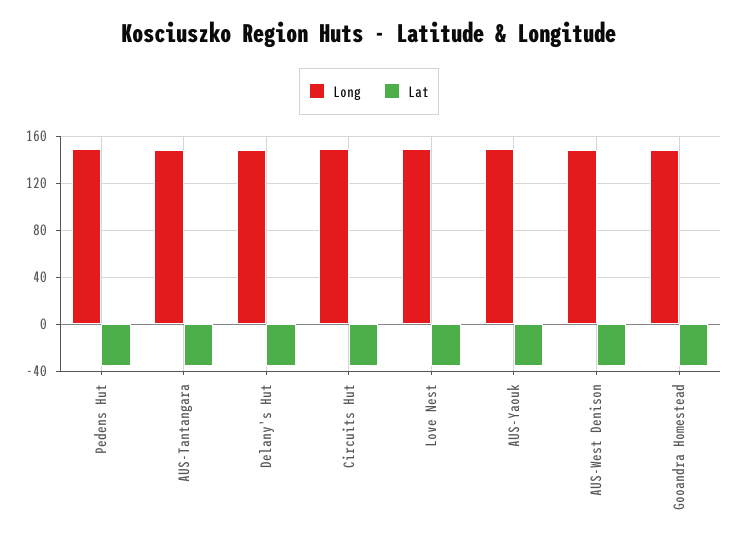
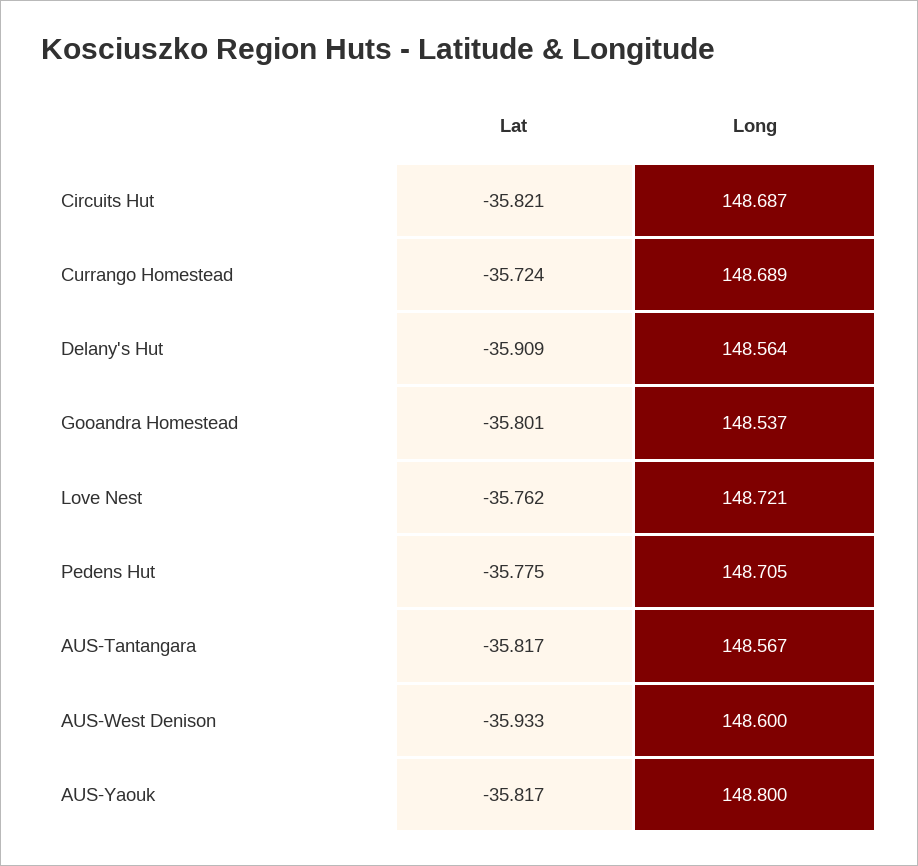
Lat, Currango Homestead: none -> -35.724
Long, Currango Homestead: none -> 148.689

